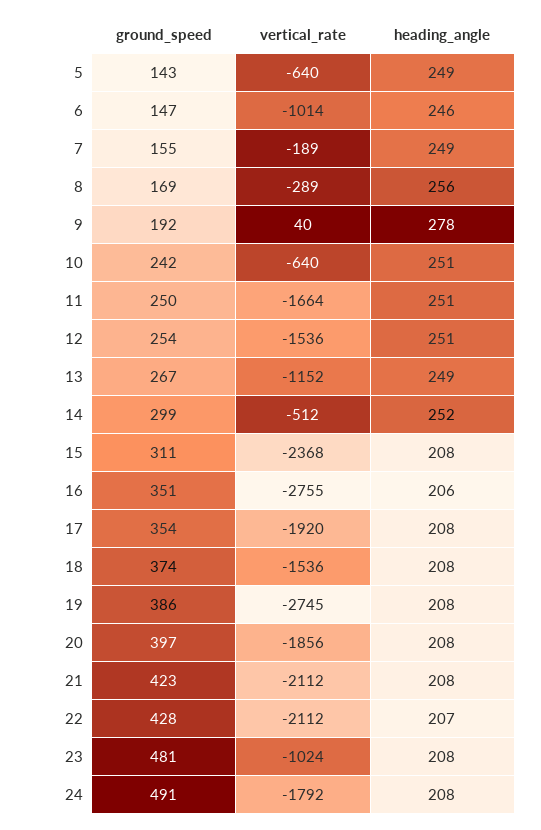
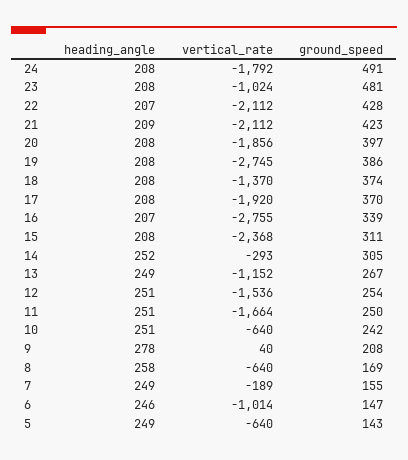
vertical_rate, 8: -289 -> -640
heading_angle, 8: 256 -> 258
ground_speed, 9: 192 -> 208
ground_speed, 14: 299 -> 305
vertical_rate, 14: -512 -> -293
ground_speed, 16: 351 -> 339
heading_angle, 16: 206 -> 207
ground_speed, 17: 354 -> 370
vertical_rate, 18: -1536 -> -1370
heading_angle, 21: 208 -> 209

